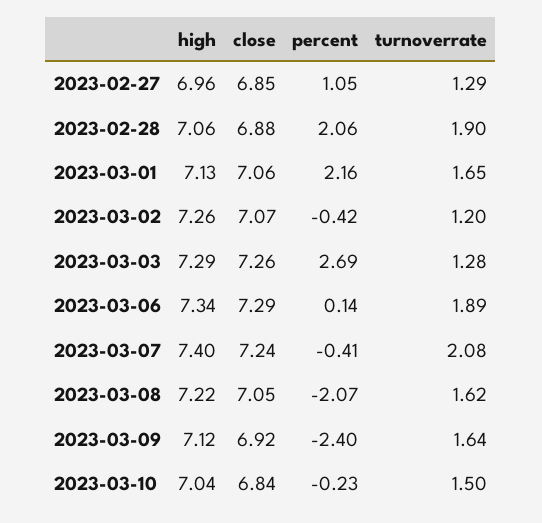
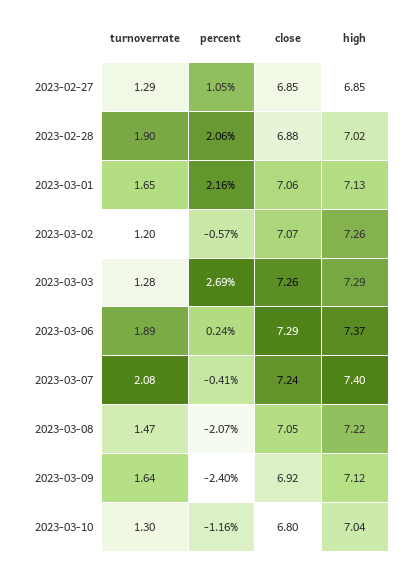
high, 2023-02-27: 6.96 -> 6.85
high, 2023-02-28: 7.06 -> 7.02
percent, 2023-03-02: -0.42 -> -0.57
high, 2023-03-06: 7.34 -> 7.37
percent, 2023-03-06: 0.14 -> 0.24
turnoverrate, 2023-03-08: 1.62 -> 1.47
close, 2023-03-10: 6.84 -> 6.8
percent, 2023-03-10: -0.23 -> -1.16
turnoverrate, 2023-03-10: 1.5 -> 1.3

